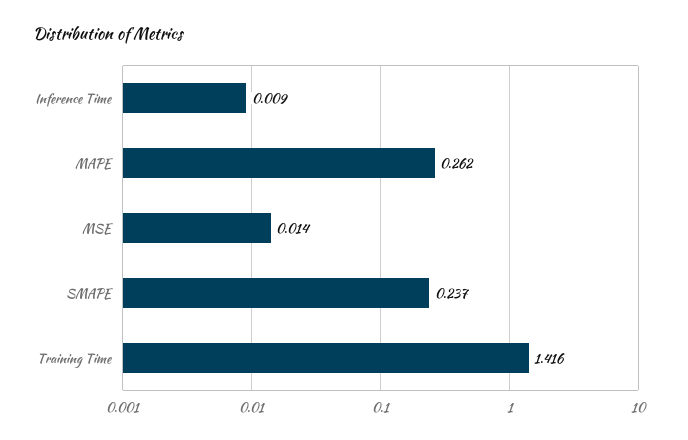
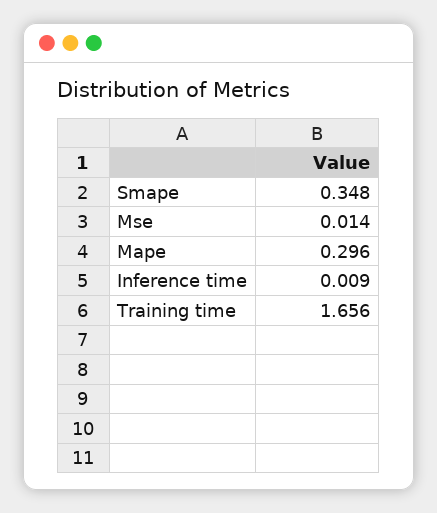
MAPE: 0.262 -> 0.296
SMAPE: 0.237 -> 0.348
Training Time: 1.416 -> 1.656

